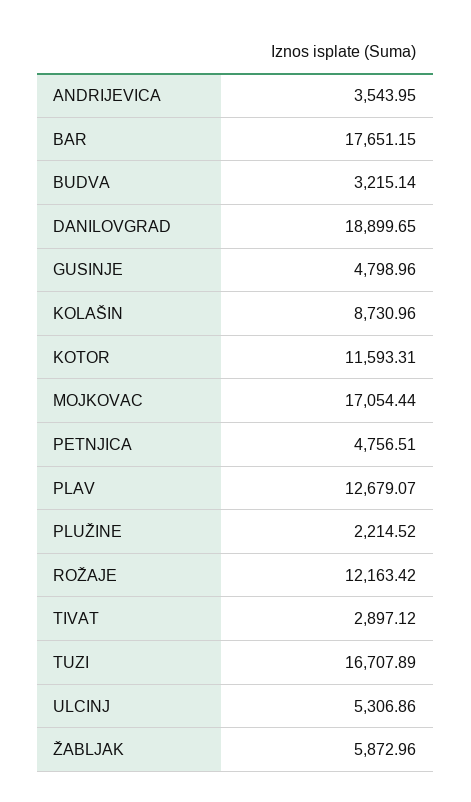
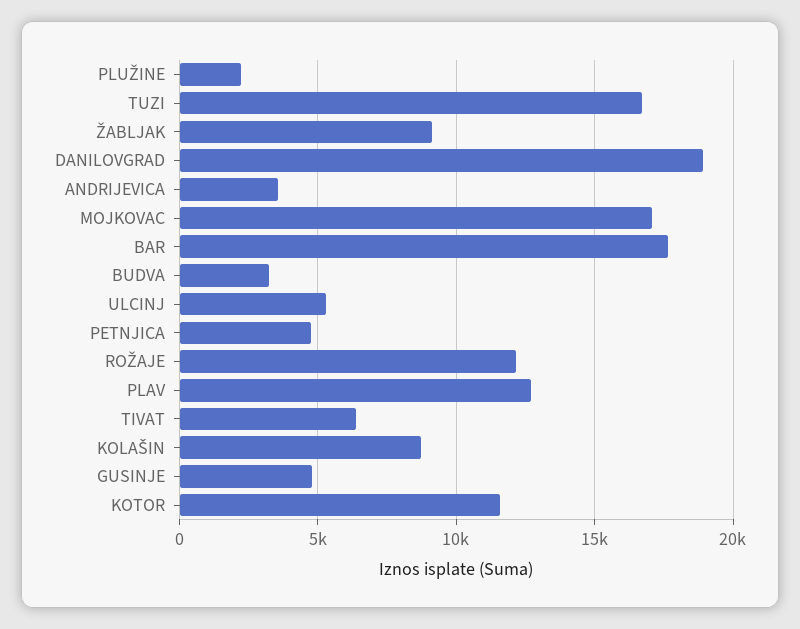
TIVAT: 2897.12 -> 6500
ŽABLJAK: 5872.96 -> 9000

